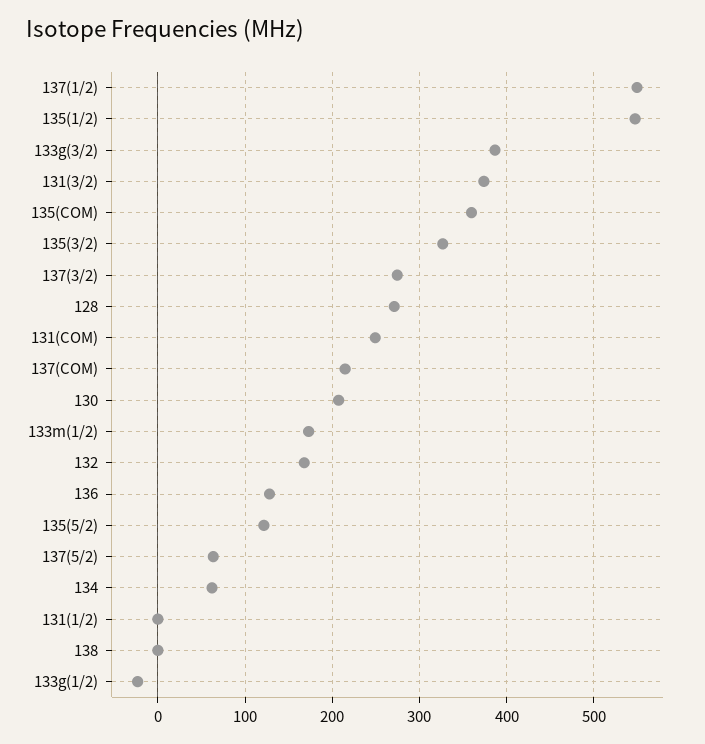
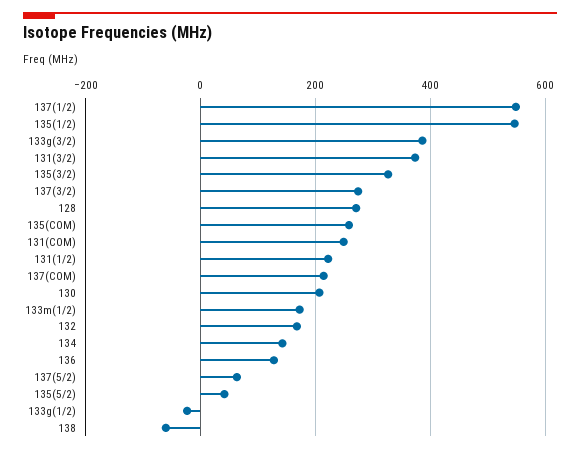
135(COM): 360 -> 260
135(5/2): 120 -> 40
134: 60 -> 140
131(1/2): 0 -> 220
138: 0 -> -60

